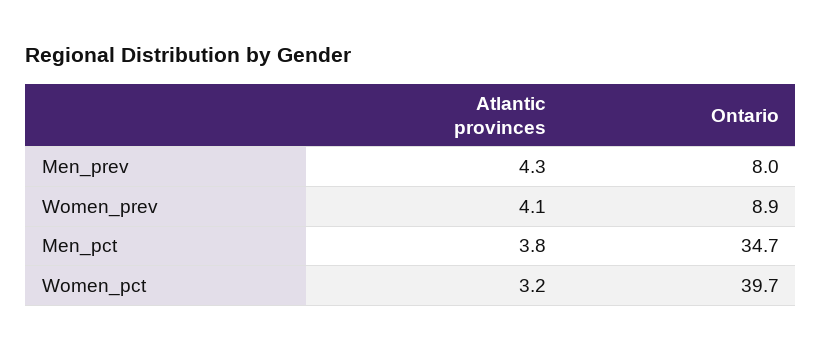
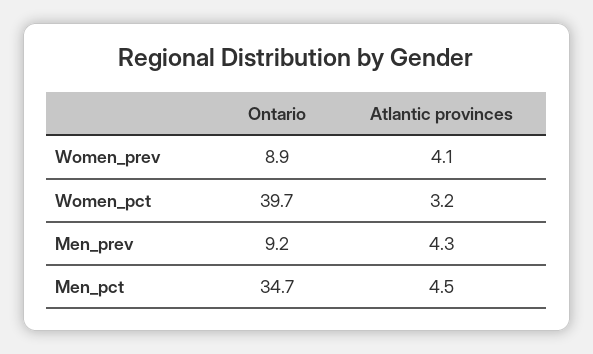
Ontario, Men_prev: 8 -> 9.2
Atlantic provinces, Men_pct: 3.8 -> 4.5

